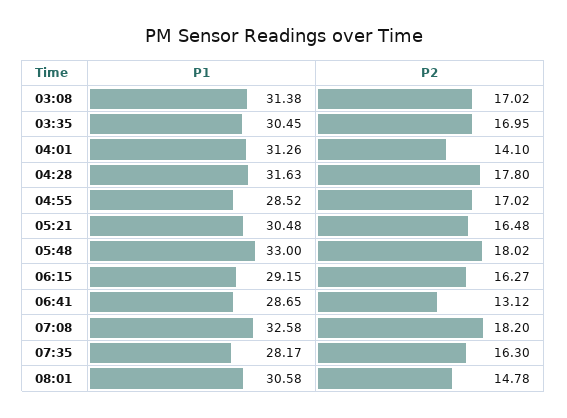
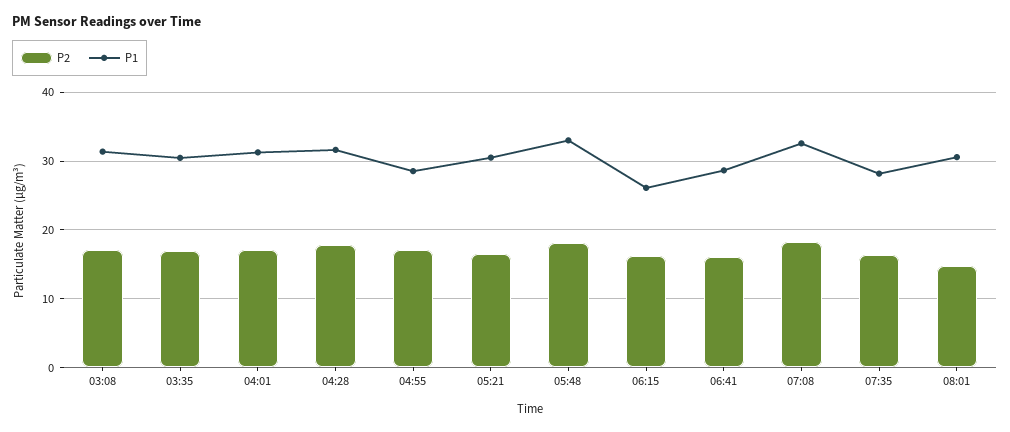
P2, 04:01: 14.1 -> 17
P1, 06:15: 29.15 -> 26
P2, 06:41: 13.12 -> 16

